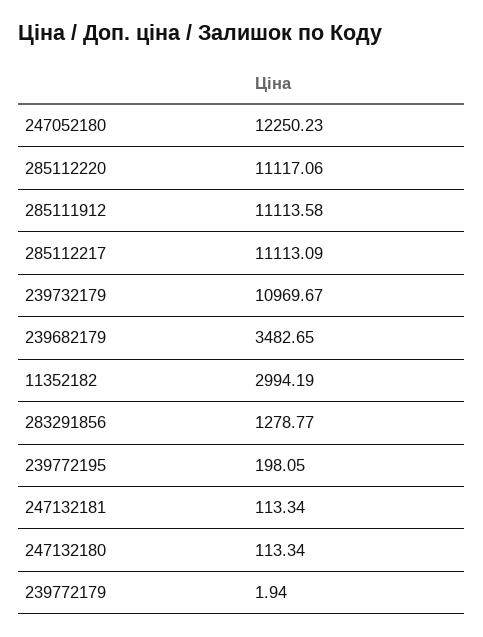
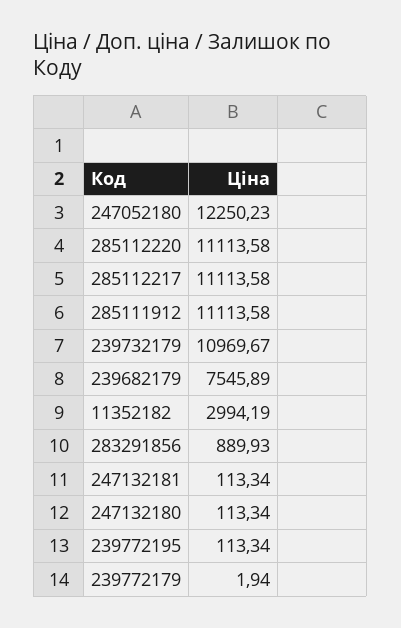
285112220: 11117.06 -> 11113.58
285112217: 11113.09 -> 11113.58
239682179: 3482.65 -> 7545.89
283291856: 1278.77 -> 889.93
239772195: 198.05 -> 113.34

